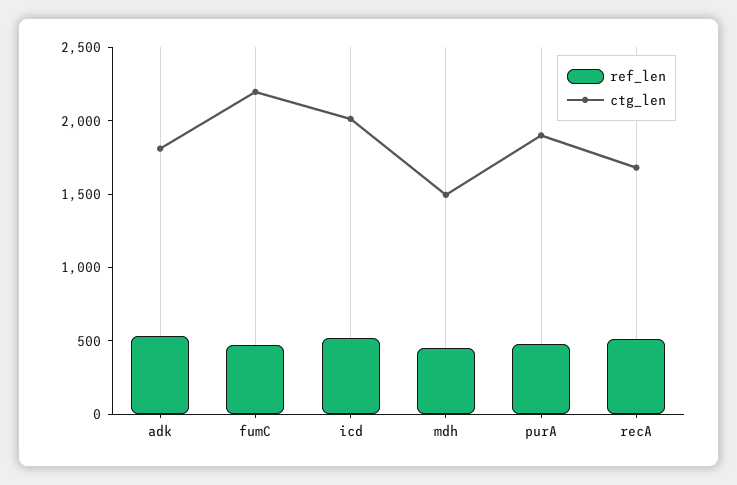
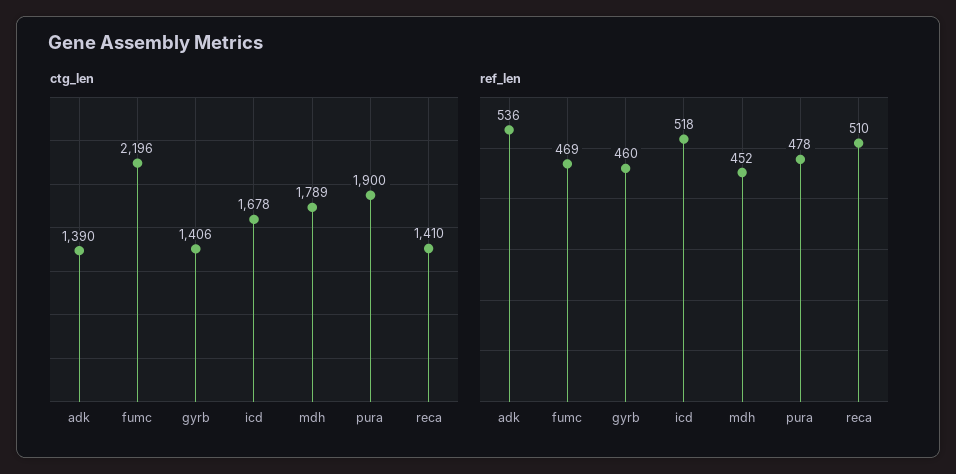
ctg_len, adk: 1800 -> 1390
ctg_len, icd: 2000 -> 1678
ctg_len, mdh: 1500 -> 1789
ctg_len, recA: 1700 -> 1410
ctg_len, gyrb: none -> 1406
ref_len, gyrb: none -> 460

